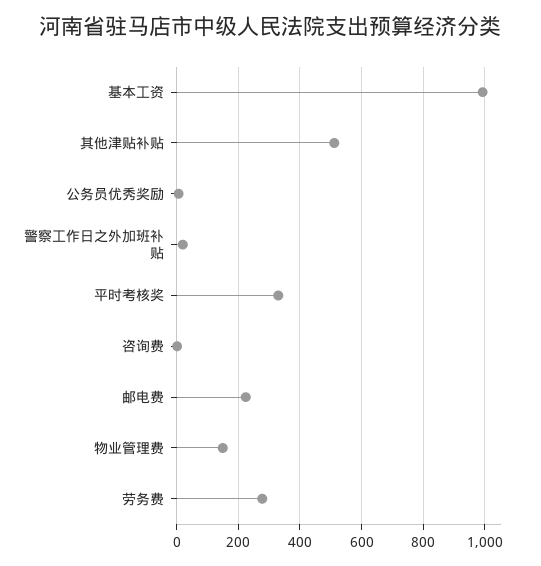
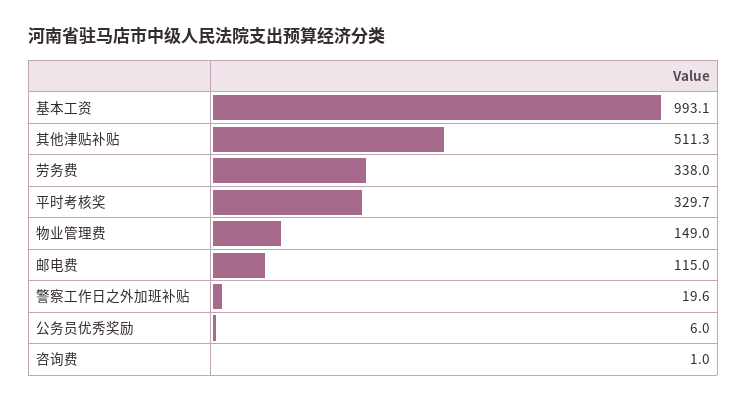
邮电费: 220 -> 115
劳务费: 280 -> 338

